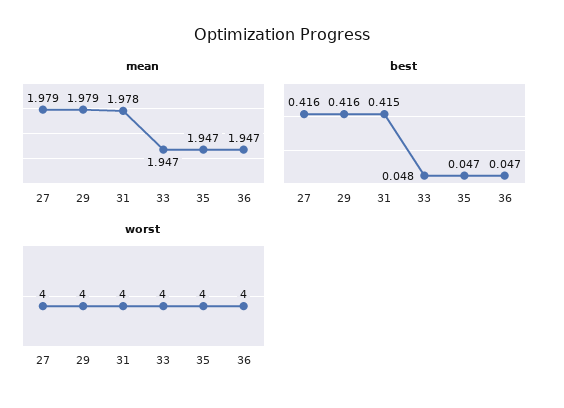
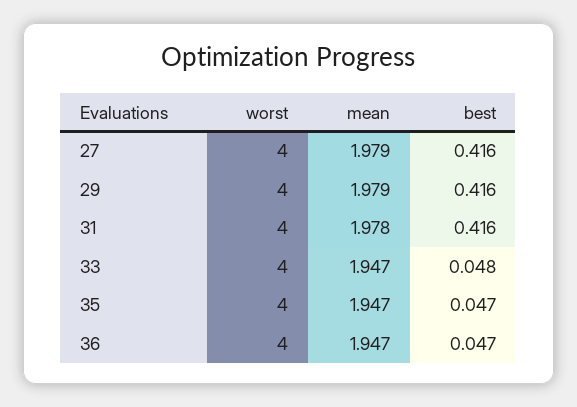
best, 31: 0.415 -> 0.416

